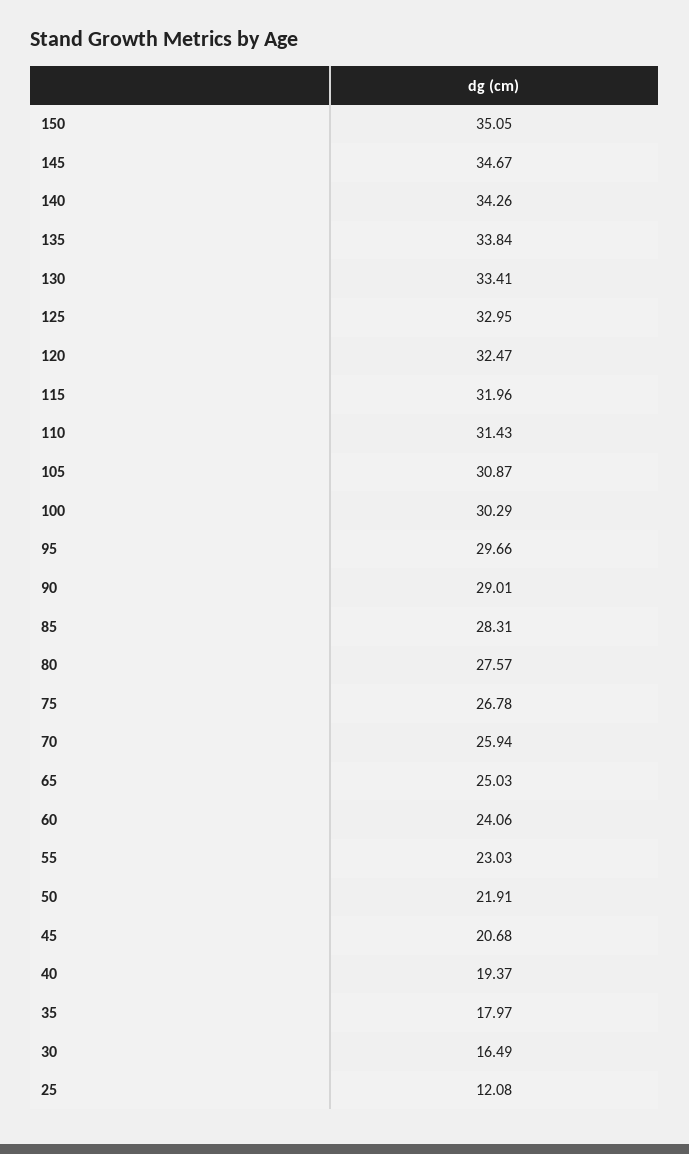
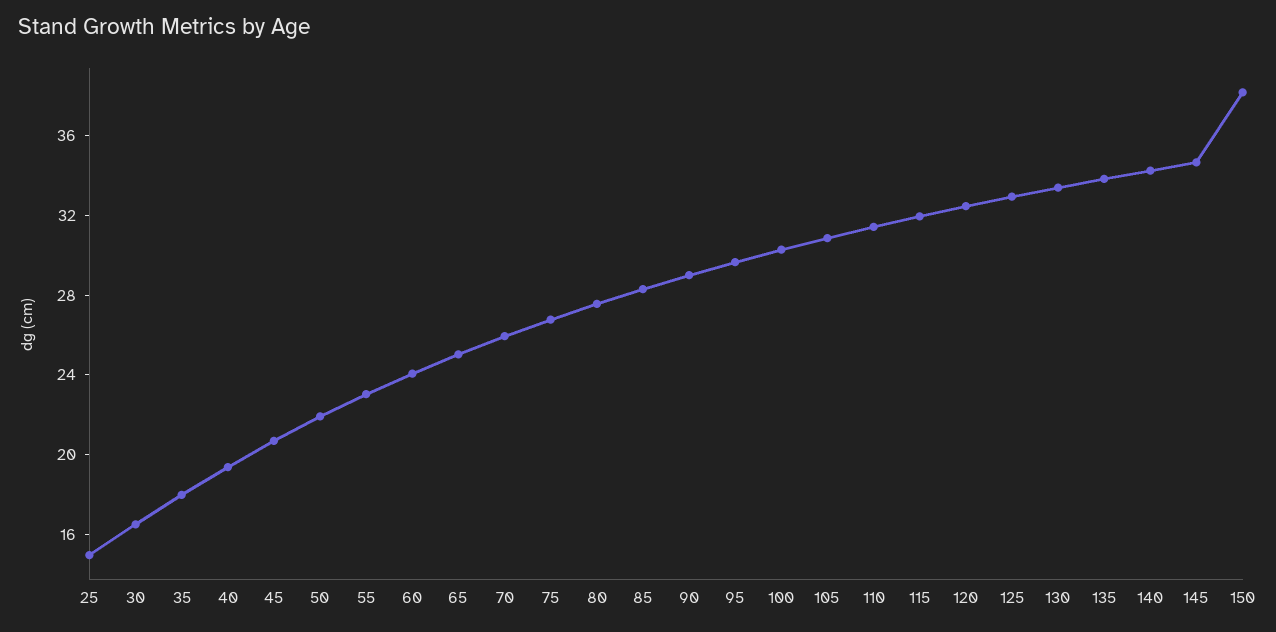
150: 35.05 -> 38
25: 12.08 -> 15

